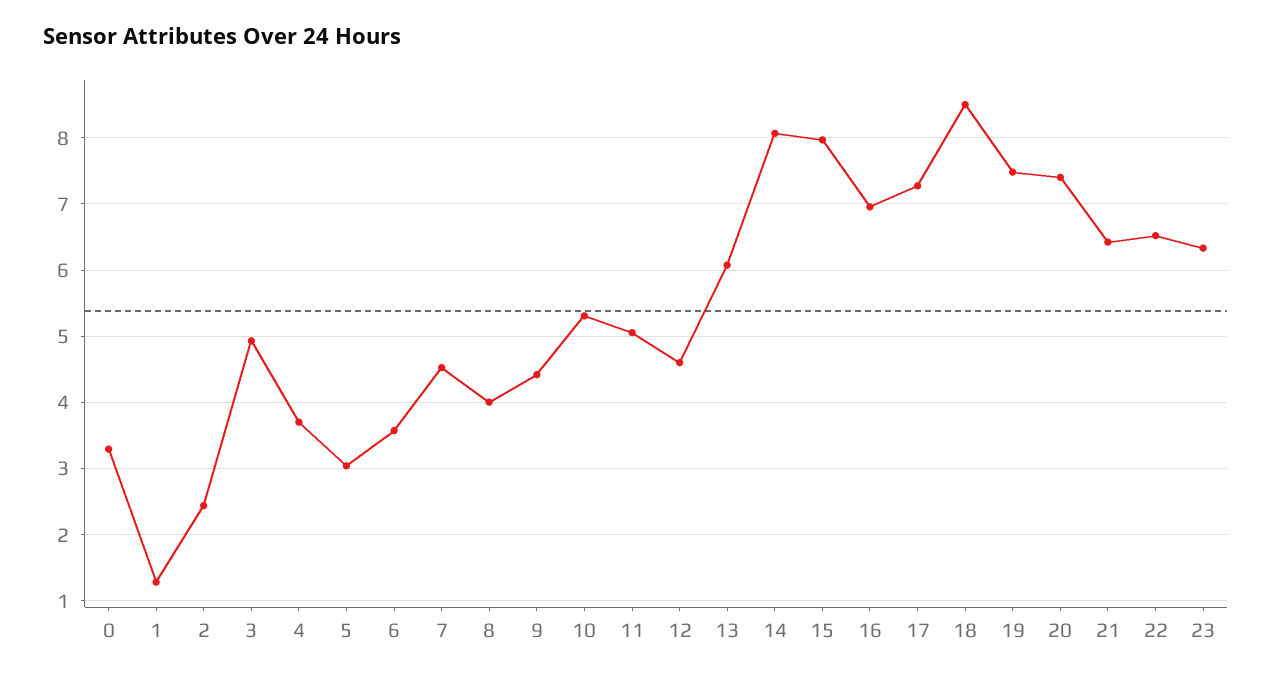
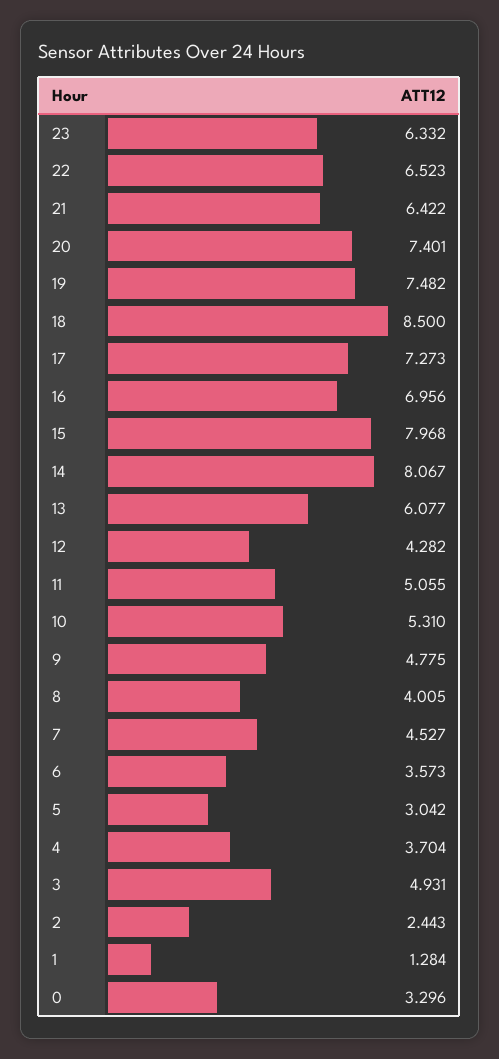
9: 4.4 -> 4.775
12: 4.6 -> 4.282

